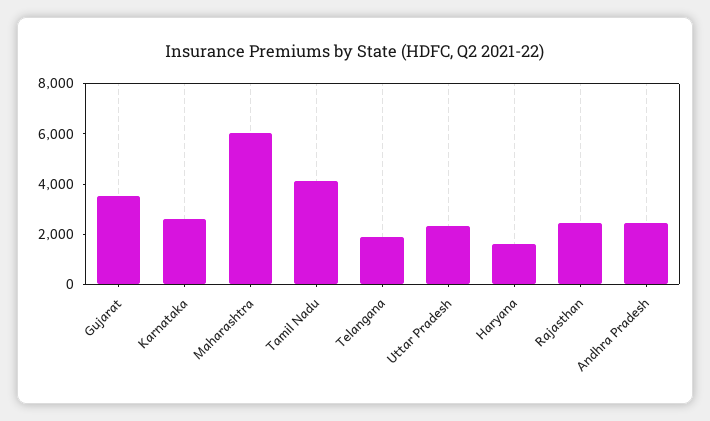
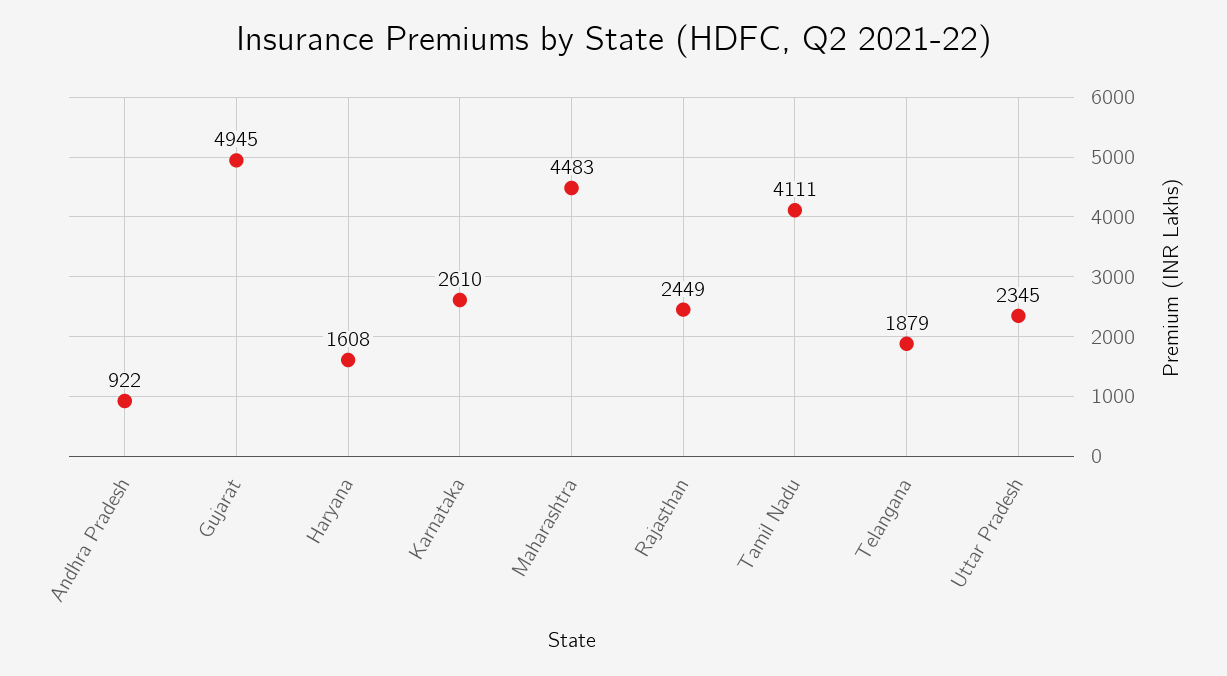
Gujarat: 3500 -> 4945
Maharashtra: 6000 -> 4483
Andhra Pradesh: 2500 -> 922

